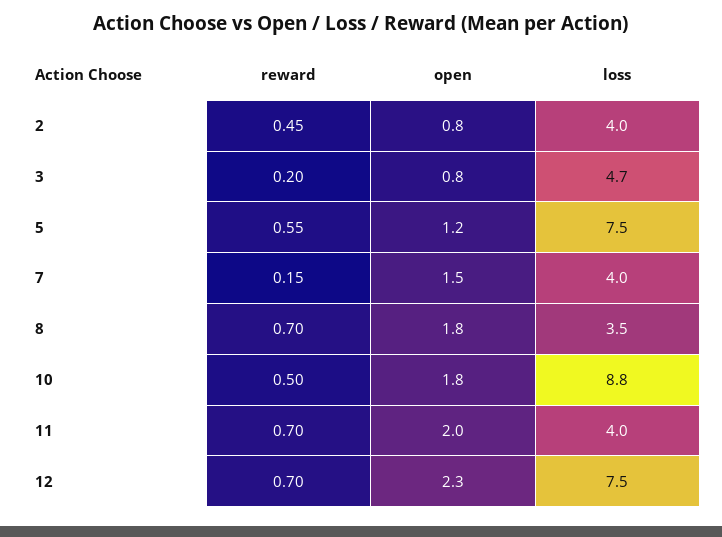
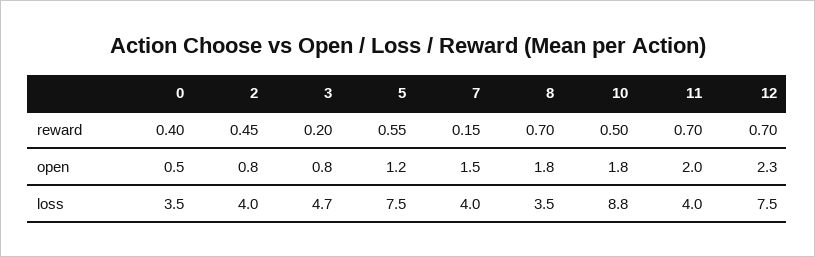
reward, 0: none -> 0.4
open, 0: none -> 0.5
loss, 0: none -> 3.5

